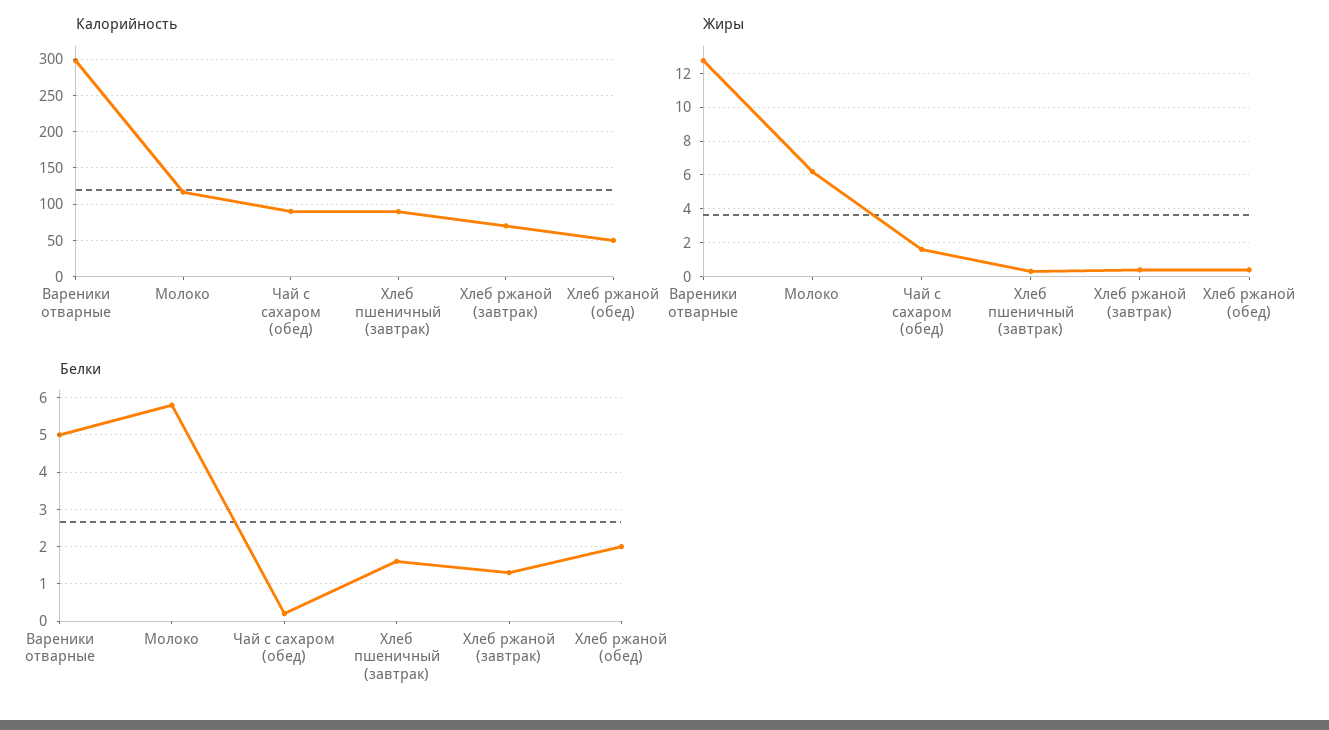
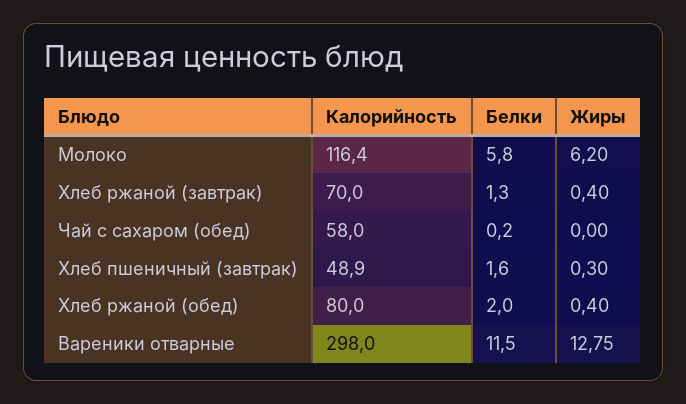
Калорийность, Чай с сахаром (обед): 90 -> 58
Калорийность, Хлеб пшеничный (завтрак): 90 -> 48.9
Калорийность, Хлеб ржаной (обед): 50 -> 80
Жиры, Чай с сахаром (обед): 1.5 -> 0
Белки, Вареники отварные: 5 -> 11.5

